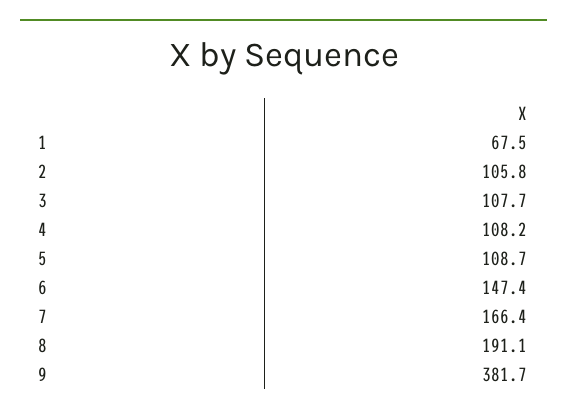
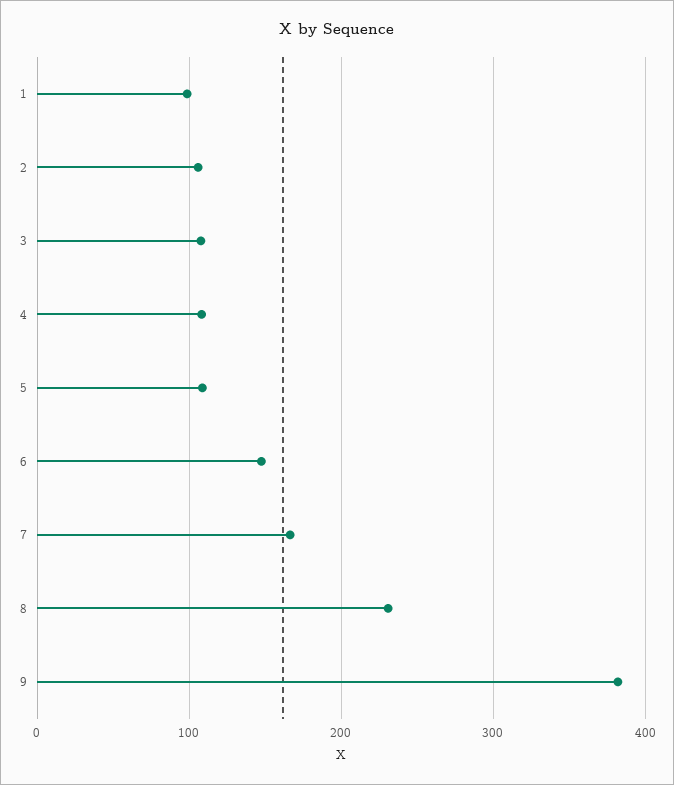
1: 67.5 -> 100
8: 191.1 -> 230

